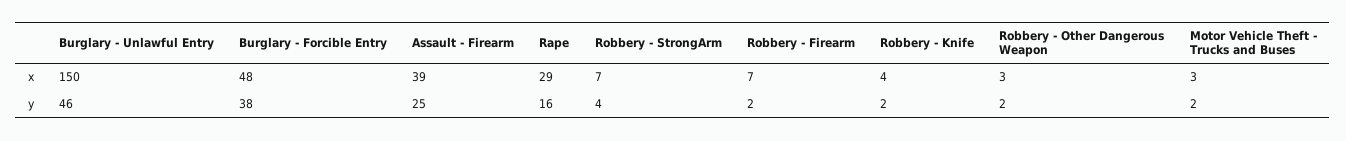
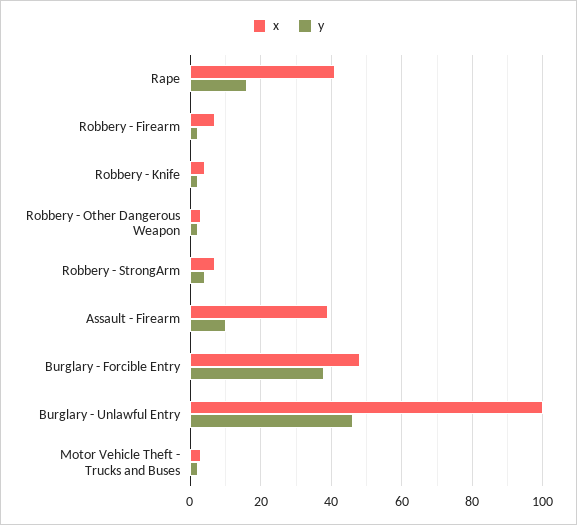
x, Burglary - Unlawful Entry: 150 -> 100
x, Rape: 29 -> 40
y, Assault - Firearm: 25 -> 10

